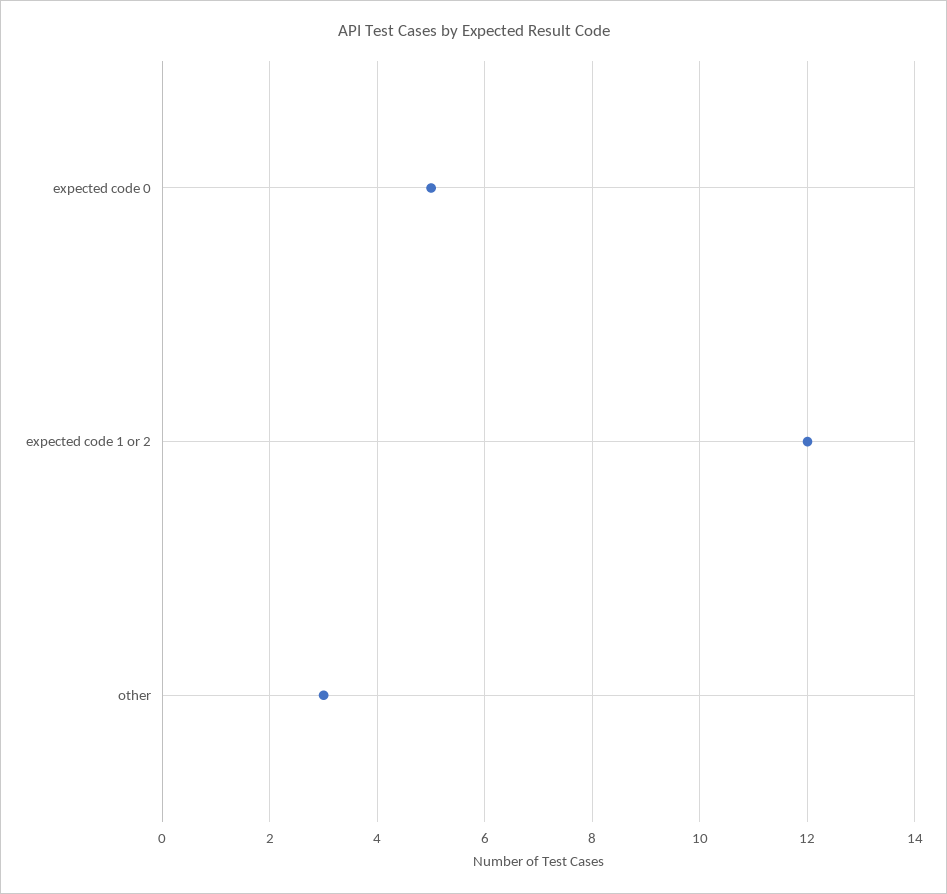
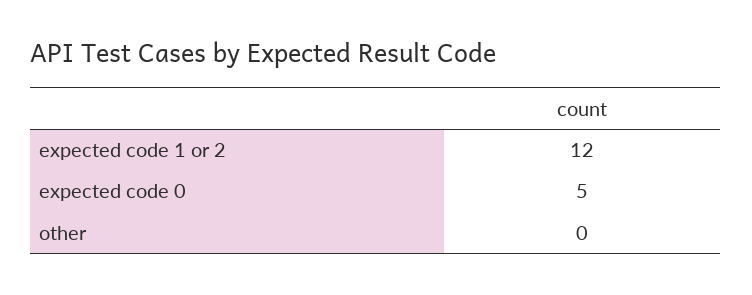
other: 3 -> 0

